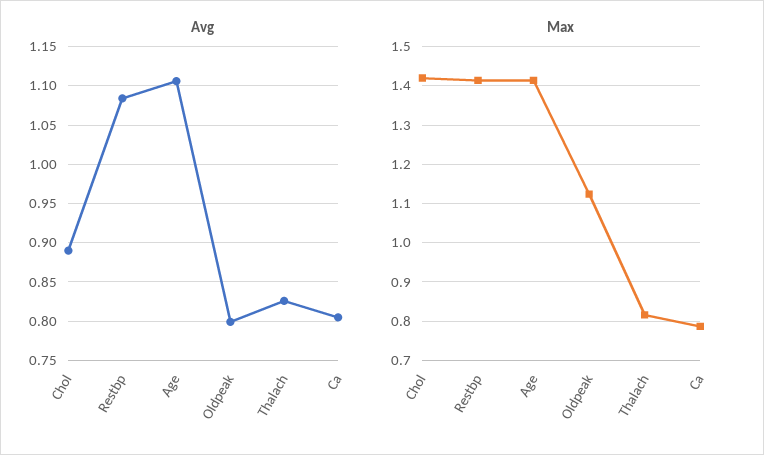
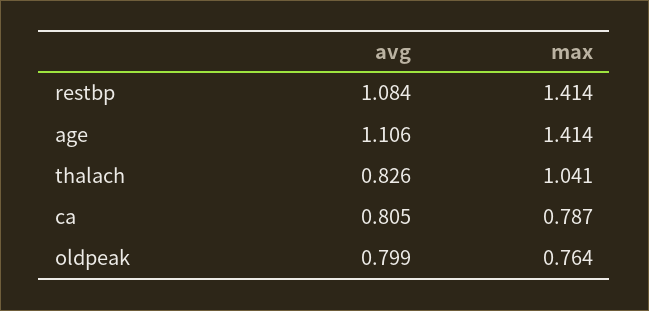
Avg, Chol: 0.89 -> none
Max, Chol: 1.42 -> none
Max, Oldpeak: 1.12 -> 0.764
Max, Thalach: 0.82 -> 1.041

